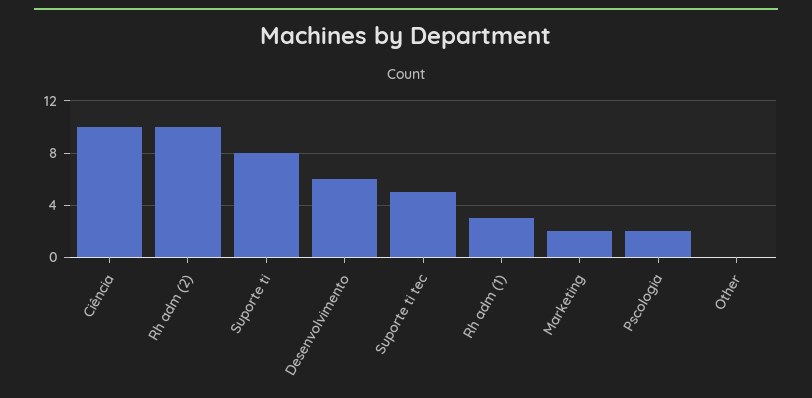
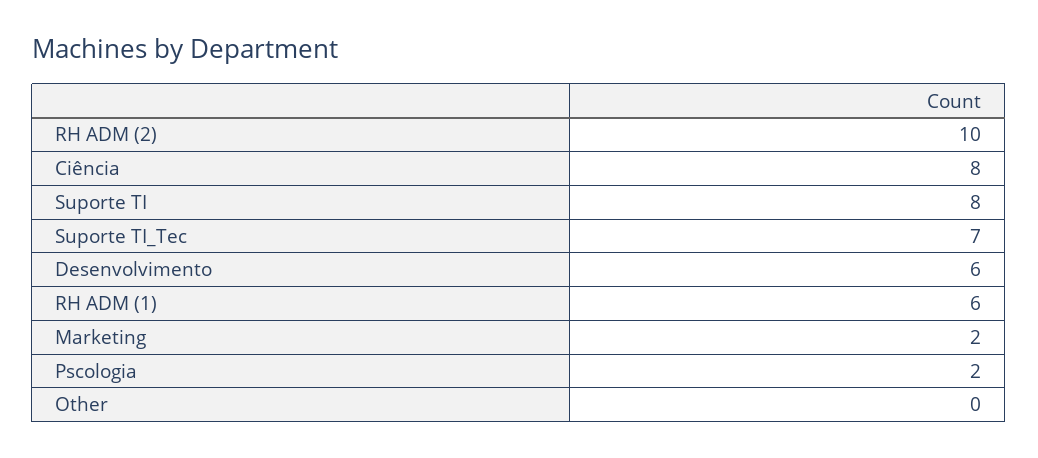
Ciência: 10 -> 8
Suporte ti tec: 5 -> 7
Rh adm (1): 3 -> 6

